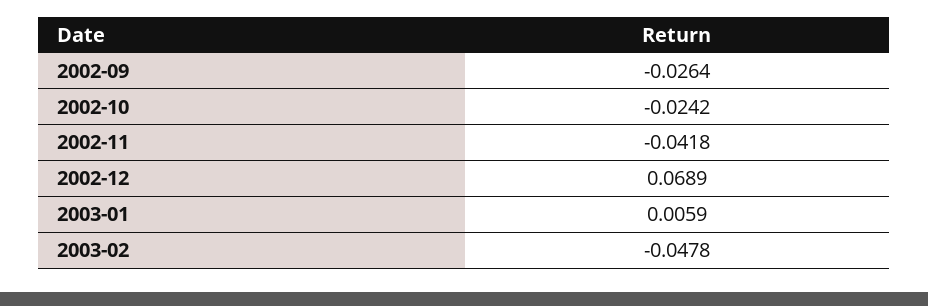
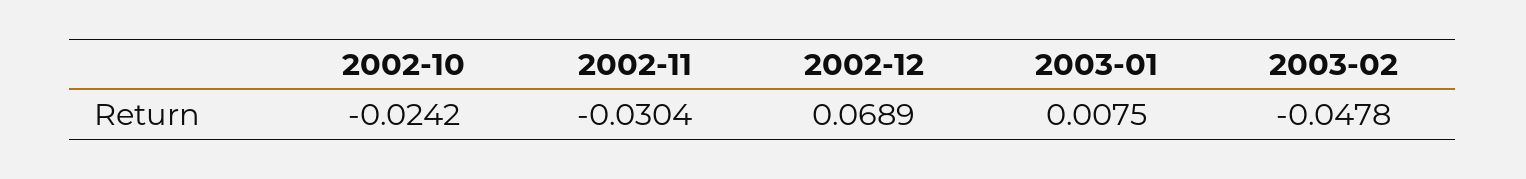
2002-09: -0.0264 -> none
2002-11: -0.0418 -> -0.0304
2003-01: 0.0059 -> 0.0075

